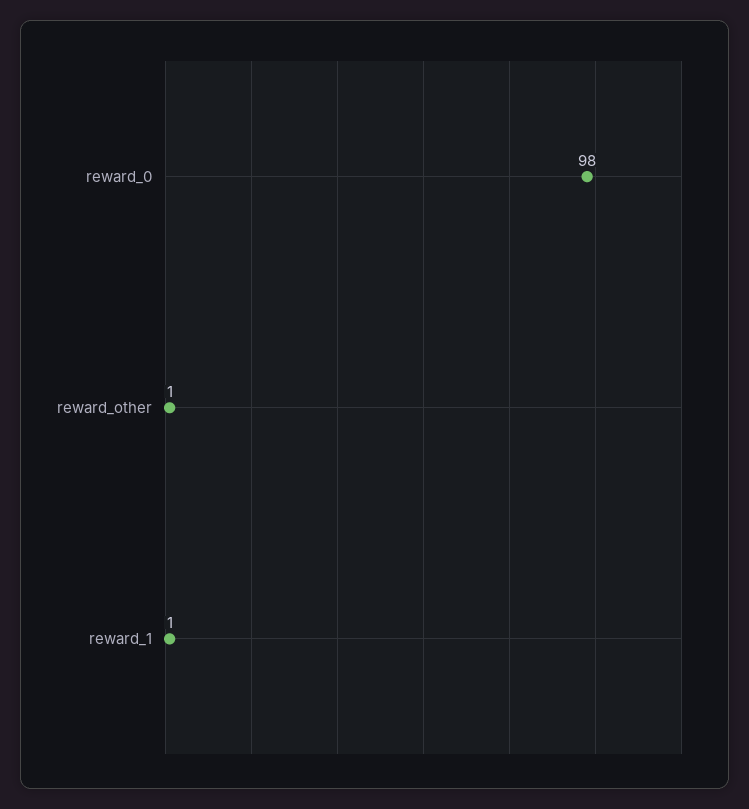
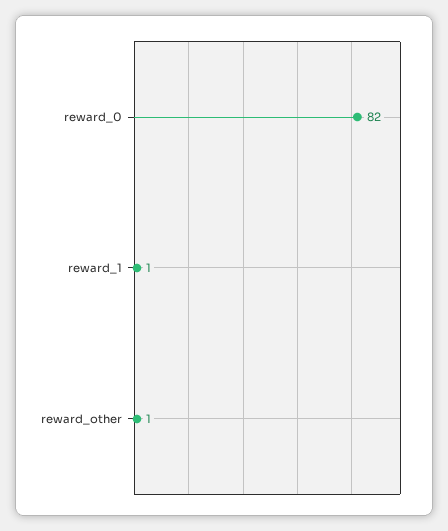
reward_0: 98 -> 82

